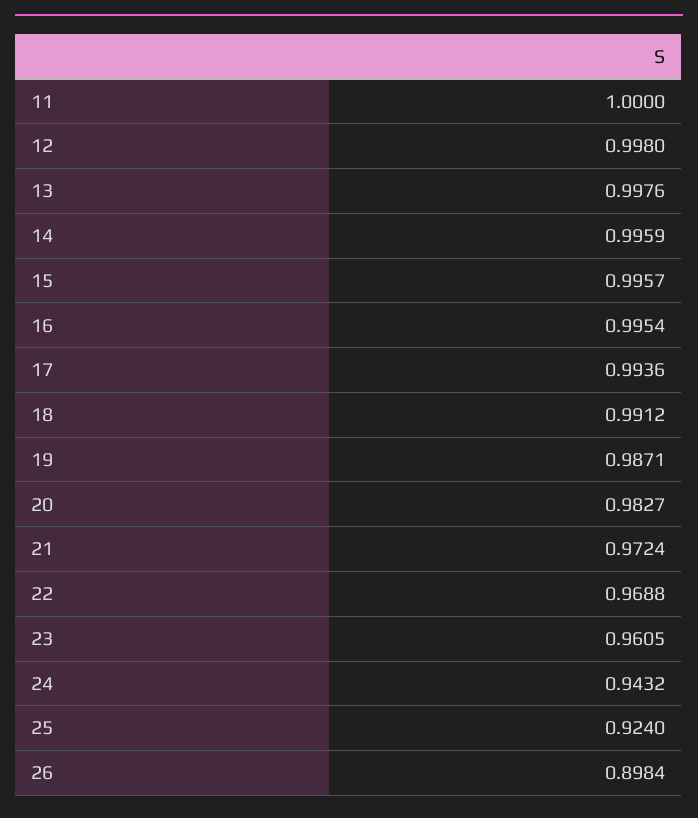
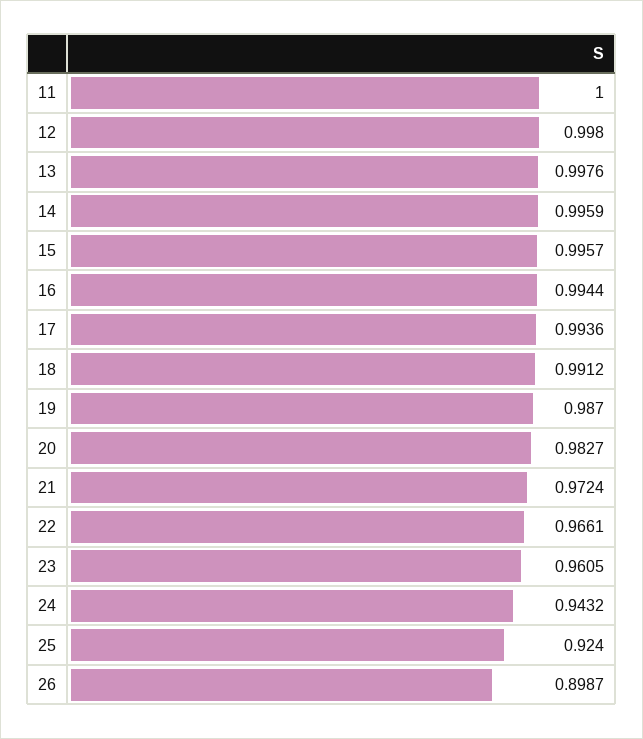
16: 0.9954 -> 0.9944
19: 0.9871 -> 0.987
22: 0.9688 -> 0.9661
26: 0.8984 -> 0.8987

